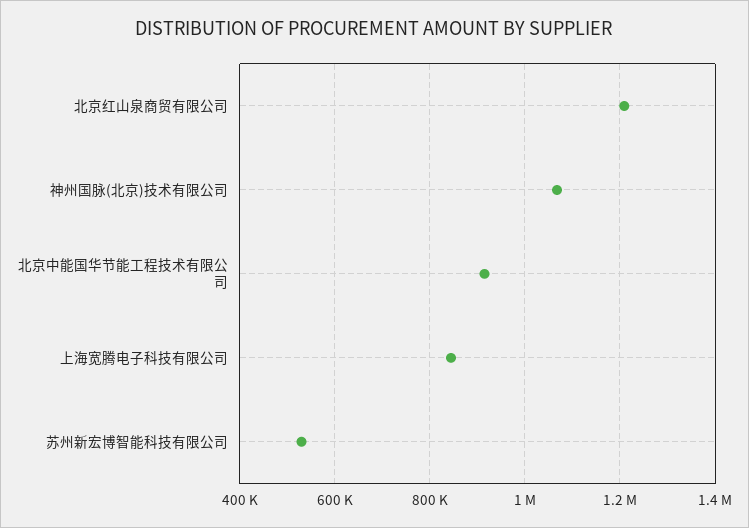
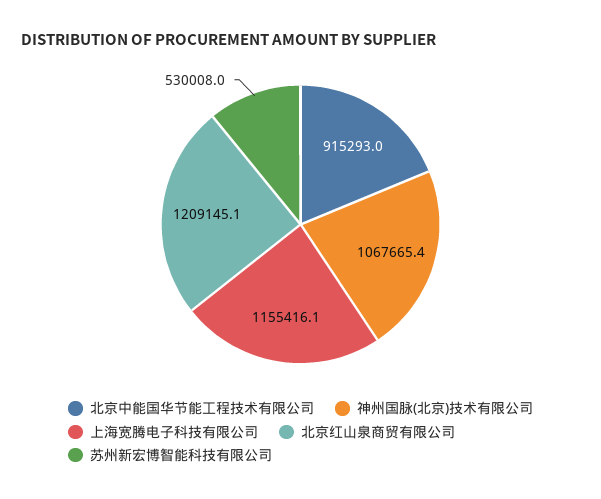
上海宽腾电子科技有限公司: 840000 -> 1155416.1

